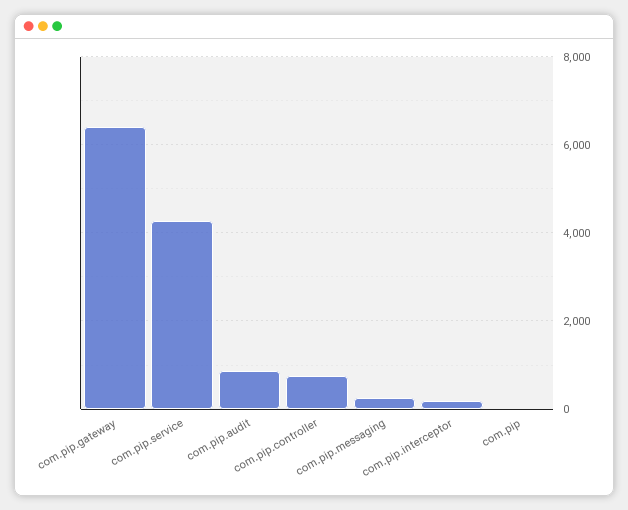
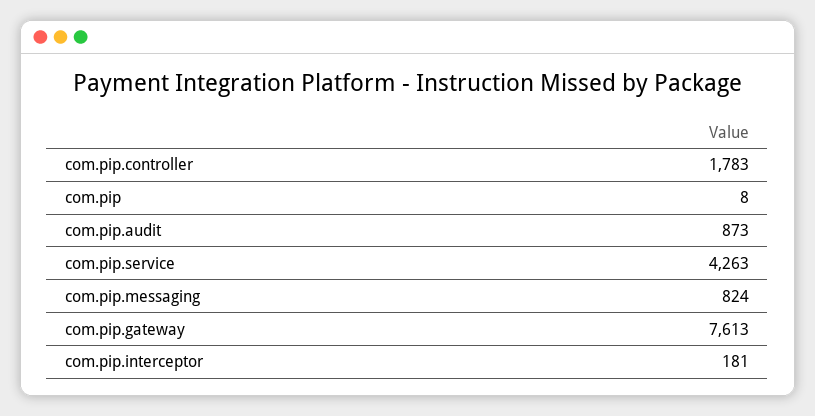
com.pip.gateway: 6400 -> 7613
com.pip.controller: 800 -> 1783
com.pip.messaging: 200 -> 824

